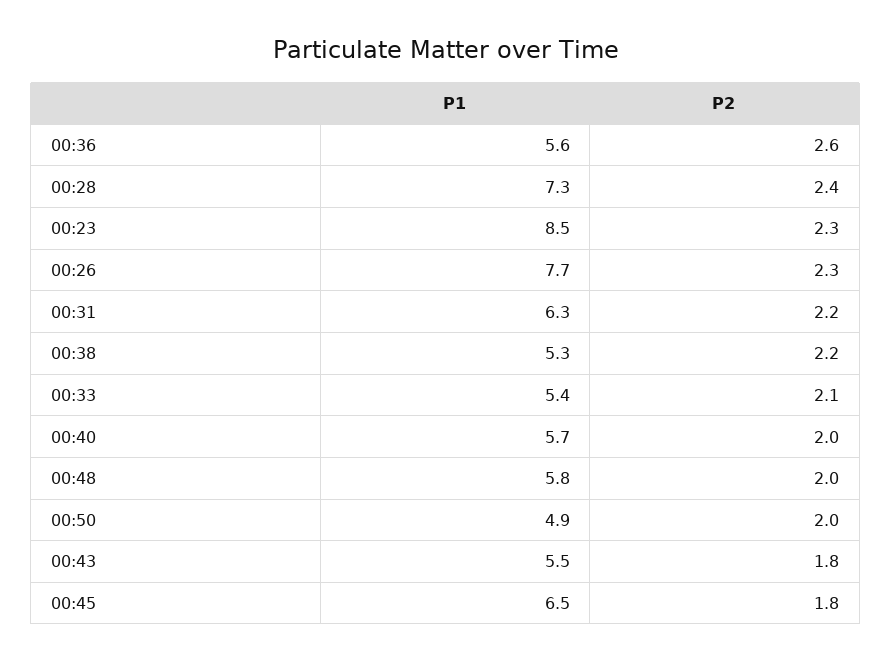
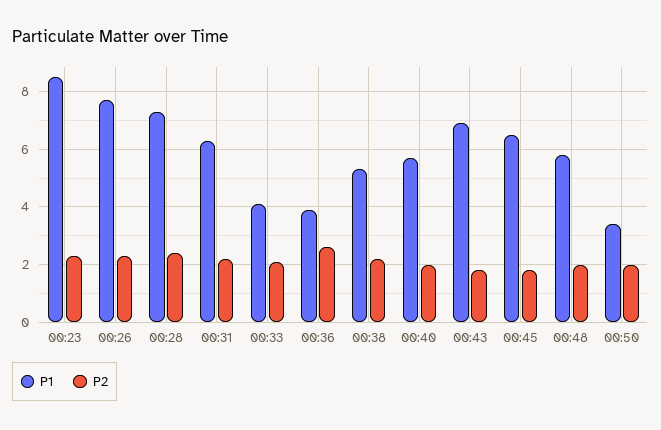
P1, 00:36: 5.6 -> 4
P1, 00:33: 5.4 -> 4
P1, 00:50: 4.9 -> 3.5
P1, 00:43: 5.5 -> 7

